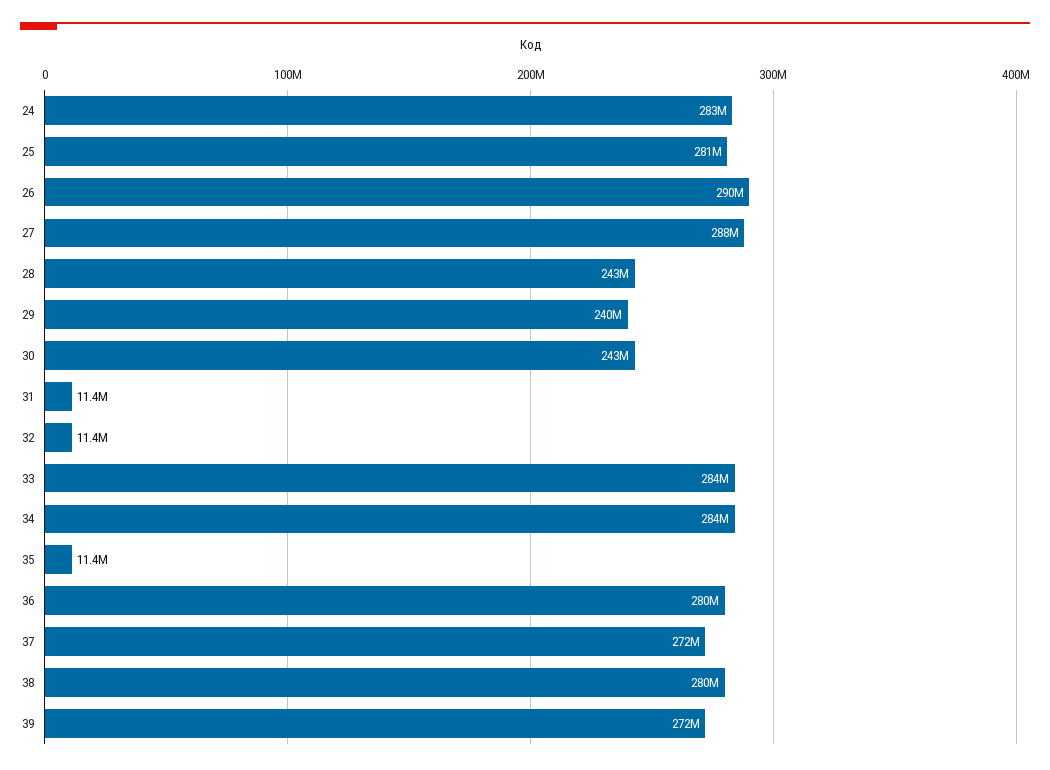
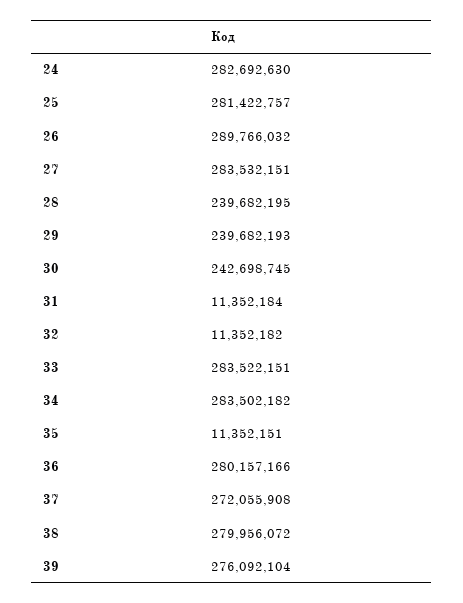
27: 288000000 -> 283532151
28: 243000000 -> 239682195
39: 272000000 -> 276092104

